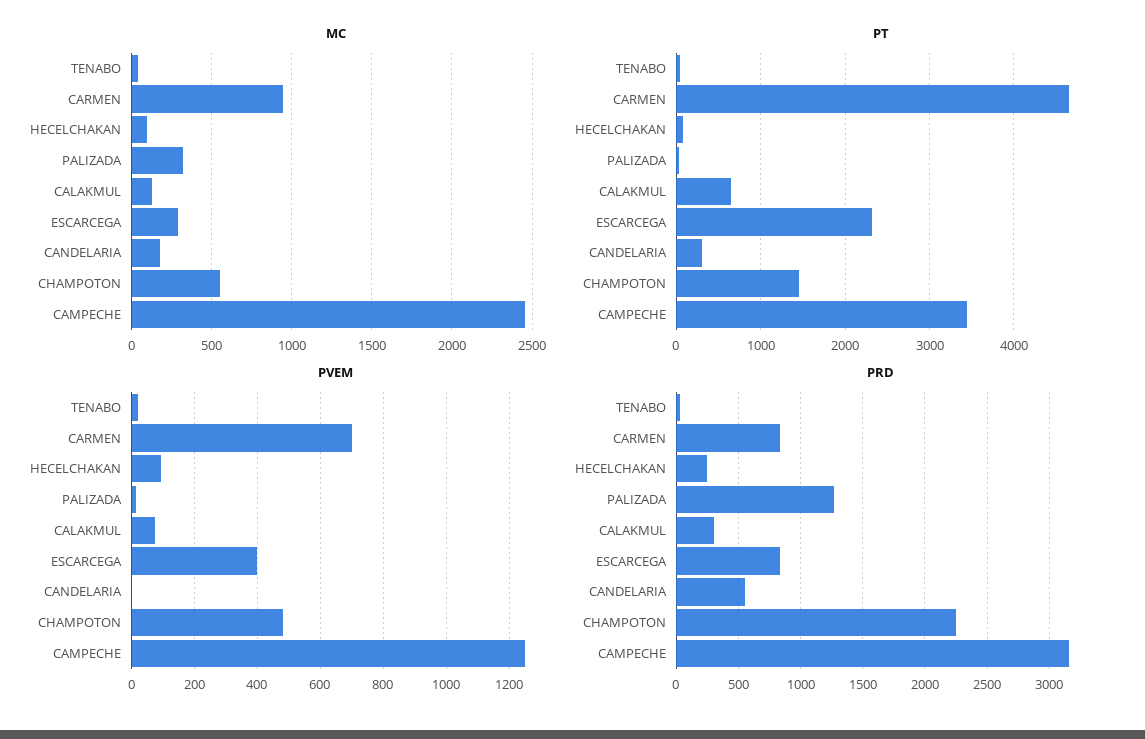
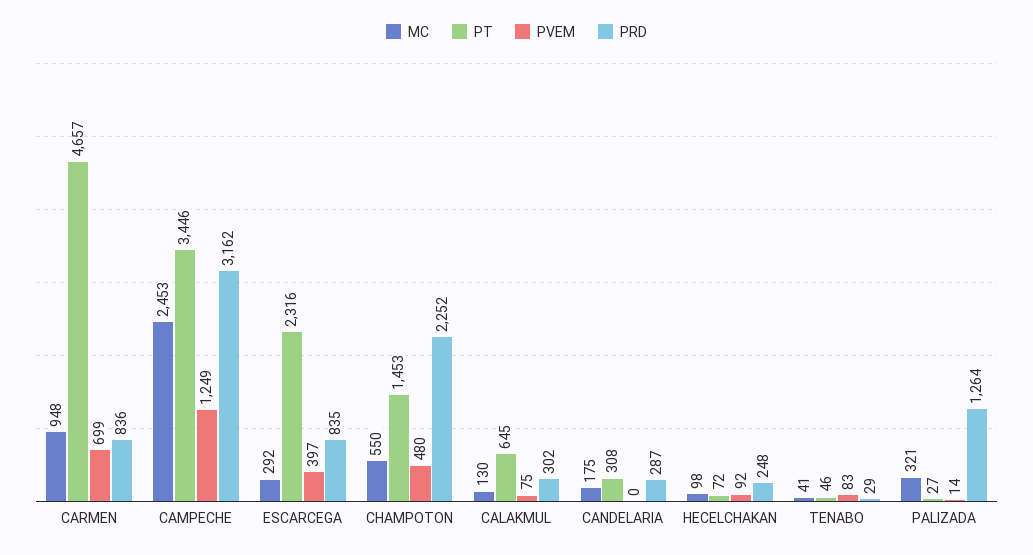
PVEM, TENABO: 20 -> 83
PRD, CANDELARIA: 550 -> 287

